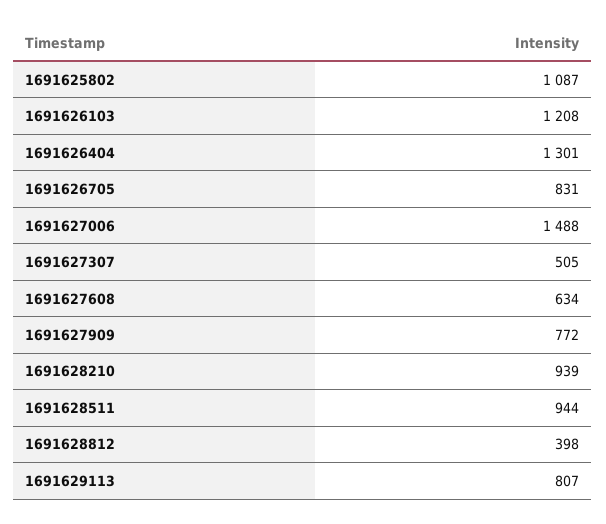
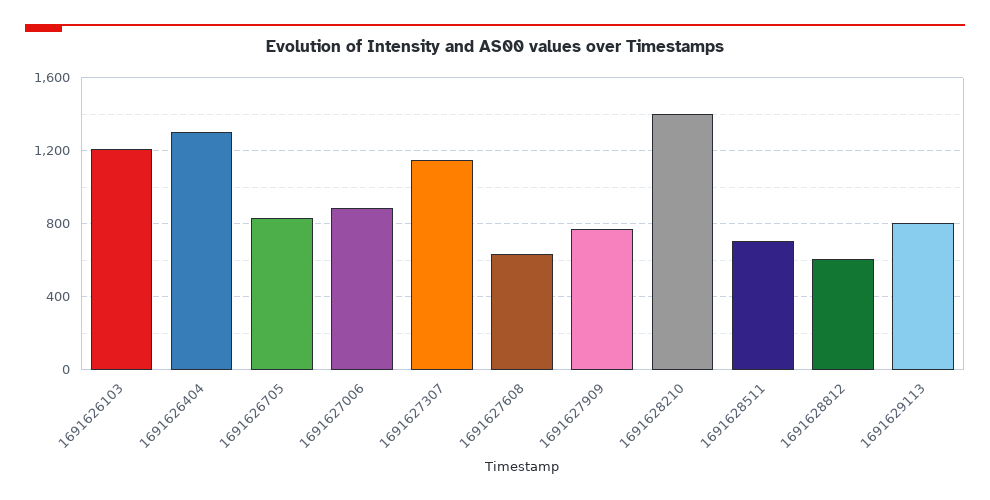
1691625802: 1087 -> none
1691627006: 1488 -> 900
1691627307: 505 -> 1150
1691628210: 939 -> 1400
1691628511: 944 -> 700
1691628812: 398 -> 600

